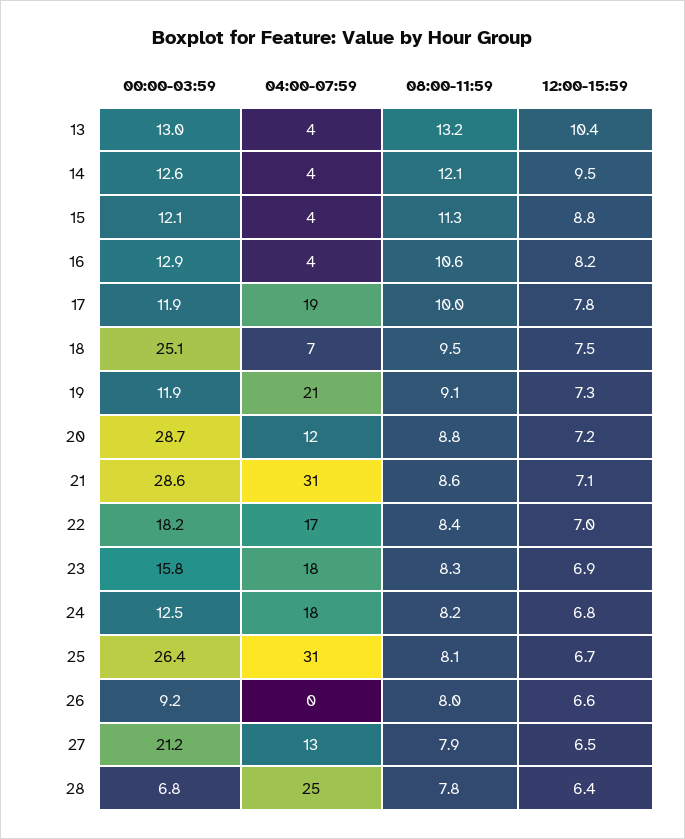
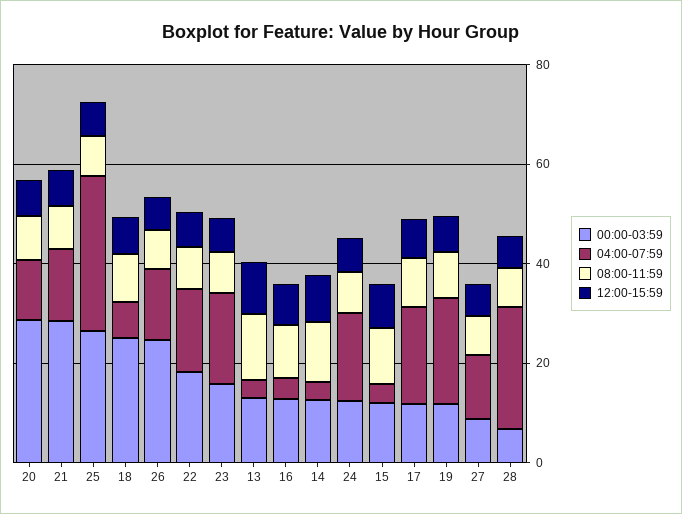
04:00-07:59, 21: 31 -> 15
00:00-03:59, 26: 9.2 -> 25
04:00-07:59, 26: 0 -> 15
00:00-03:59, 27: 21.2 -> 10

